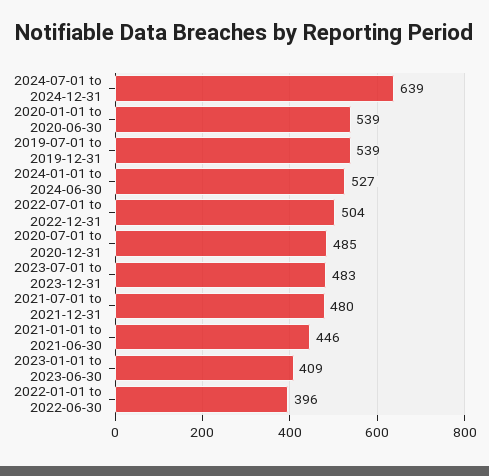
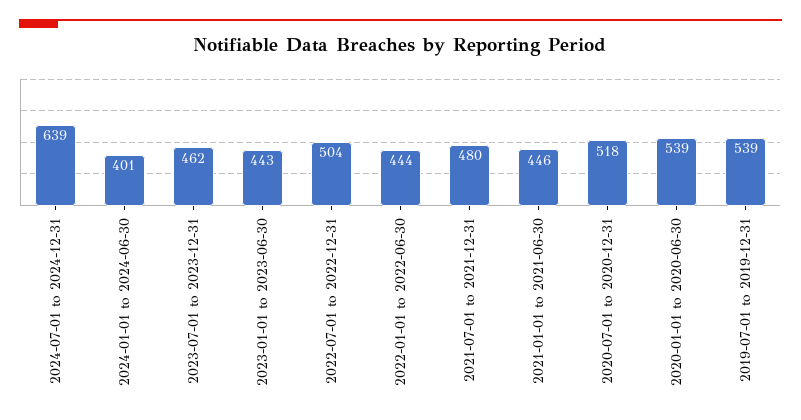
2024-01-01 to 2024-06-30: 527 -> 401
2020-07-01 to 2020-12-31: 485 -> 518
2023-07-01 to 2023-12-31: 483 -> 462
2023-01-01 to 2023-06-30: 409 -> 443
2022-01-01 to 2022-06-30: 396 -> 444

